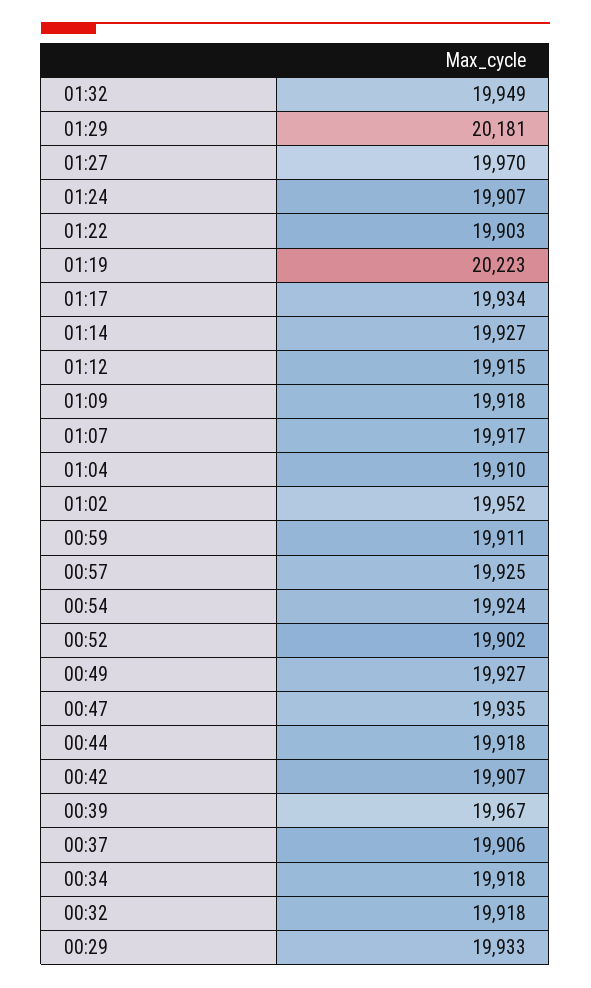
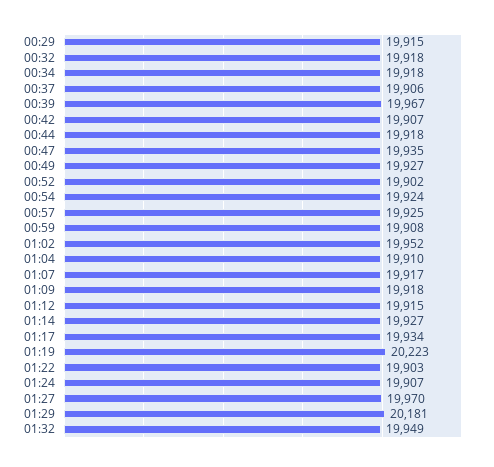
00:59: 19911 -> 19908
00:29: 19933 -> 19915

